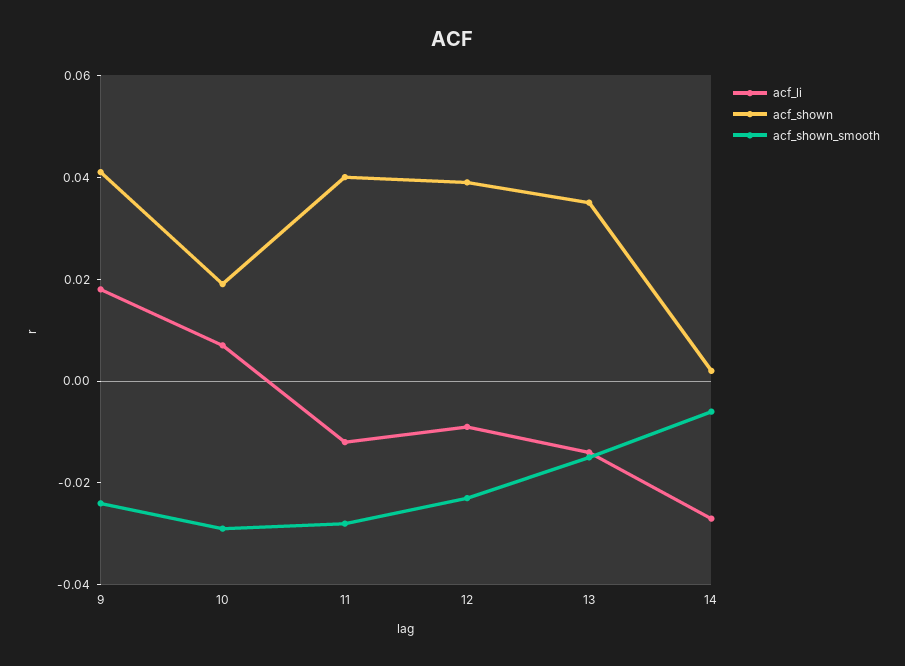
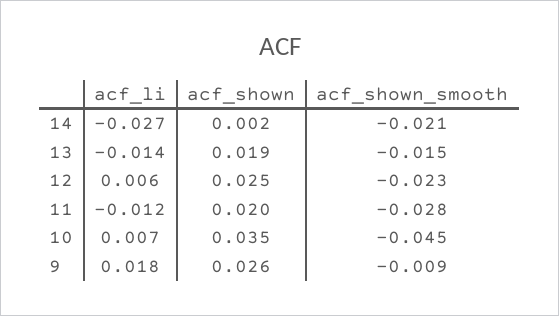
acf_shown, 9: 0.04 -> 0.026
acf_shown_smooth, 9: -0.025 -> -0.009
acf_shown, 10: 0.02 -> 0.035
acf_shown_smooth, 10: -0.03 -> -0.045
acf_shown, 11: 0.04 -> 0.02
acf_li, 12: -0.01 -> 0.006
acf_shown, 12: 0.04 -> 0.025
acf_shown, 13: 0.035 -> 0.019
acf_shown_smooth, 14: -0.005 -> -0.021

